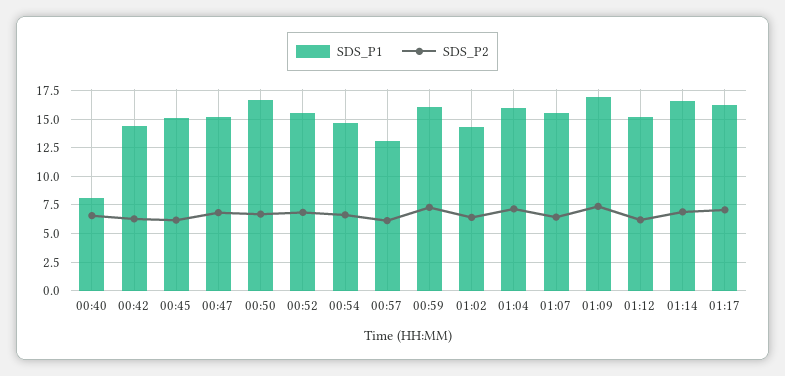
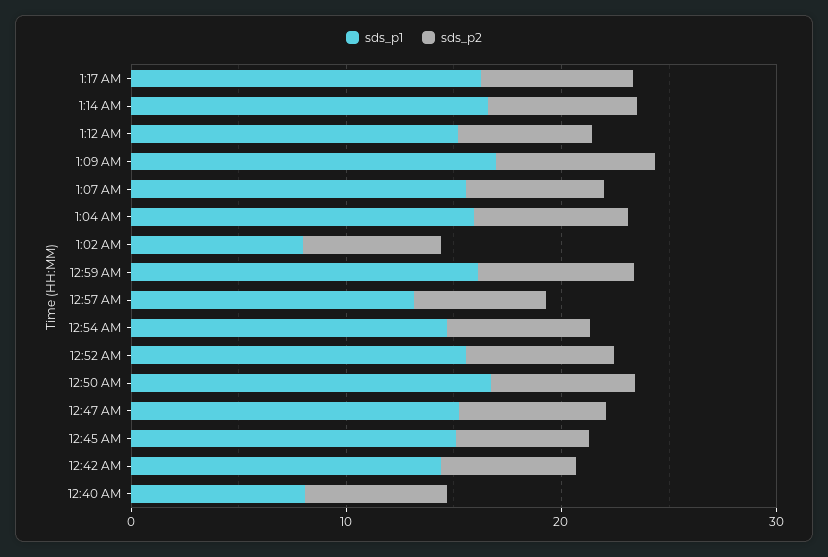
SDS_P1, 01:02: 15 -> 8

